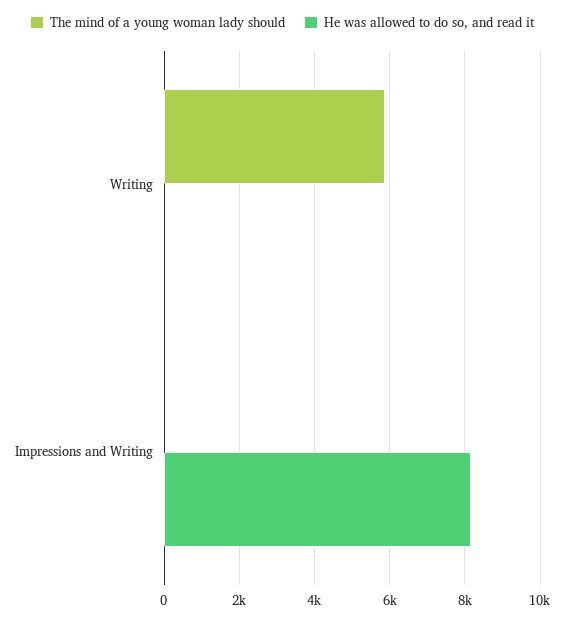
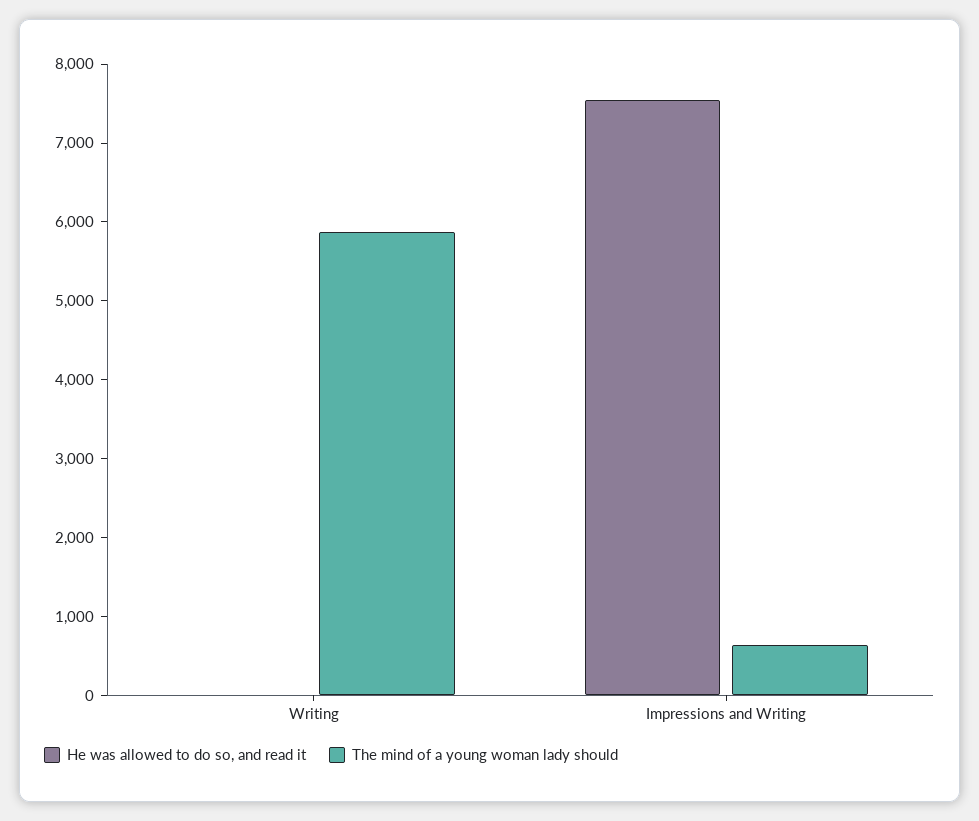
The mind of a young woman lady should, Impressions and Writing: 0 -> 600
He was allowed to do so, and read it, Impressions and Writing: 8200 -> 7600

